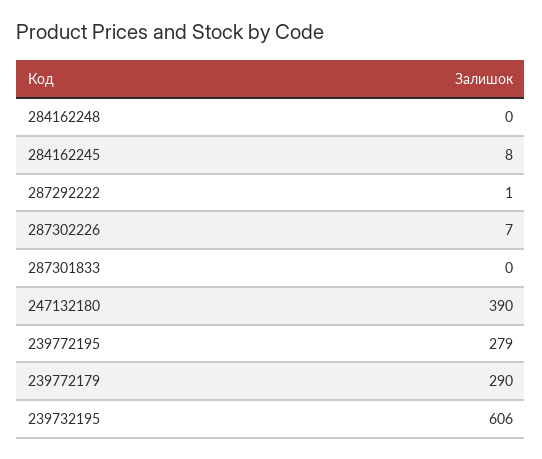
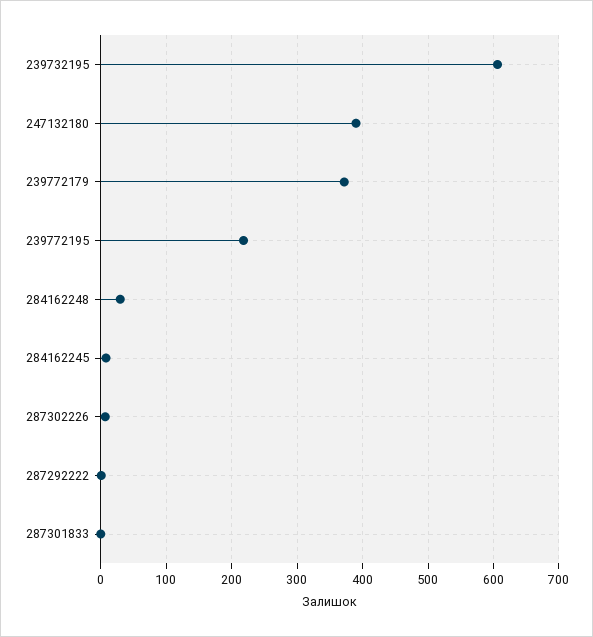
284162248: 0 -> 30
239772195: 279 -> 220
239772179: 290 -> 370

